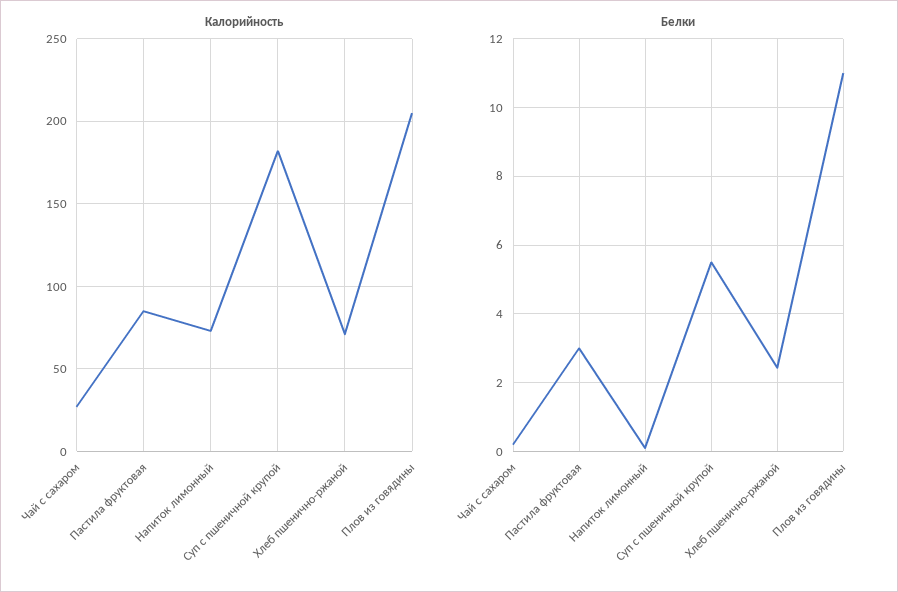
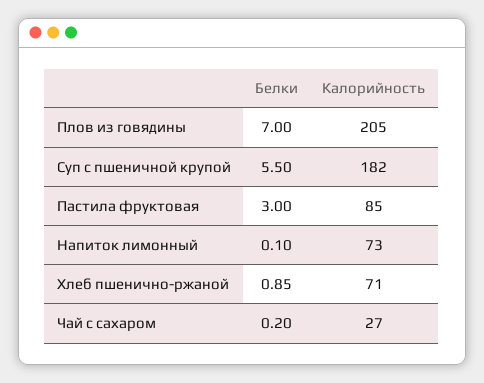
Белки, Хлеб пшенично-ржаной: 2.4 -> 0.85
Белки, Плов из говядины: 11 -> 7

